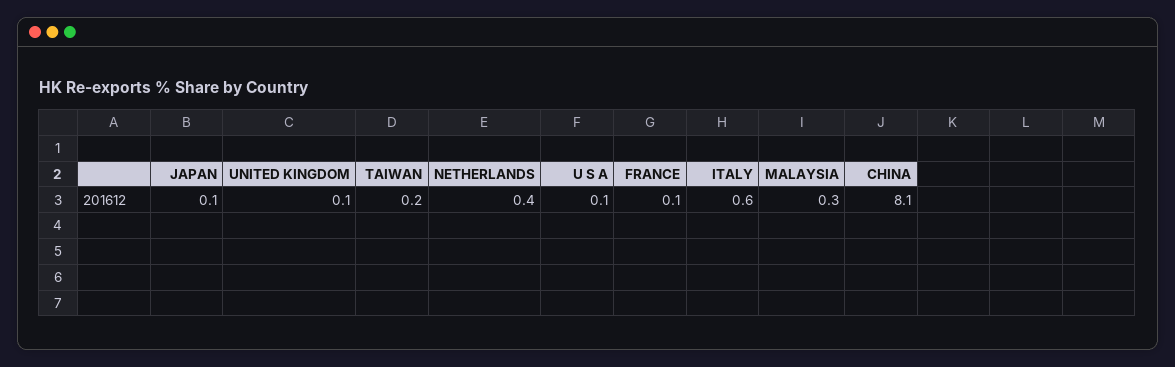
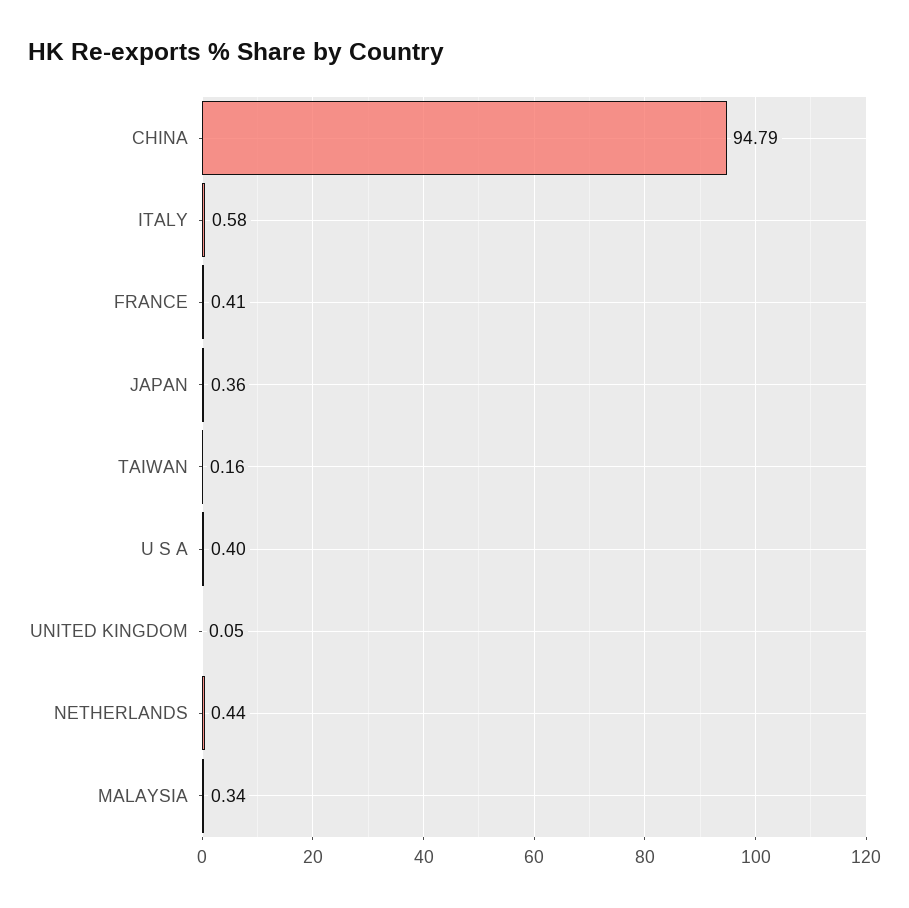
JAPAN: 0.1 -> 0.36
U S A: 0.1 -> 0.4
FRANCE: 0.1 -> 0.41
CHINA: 8.1 -> 94.79

